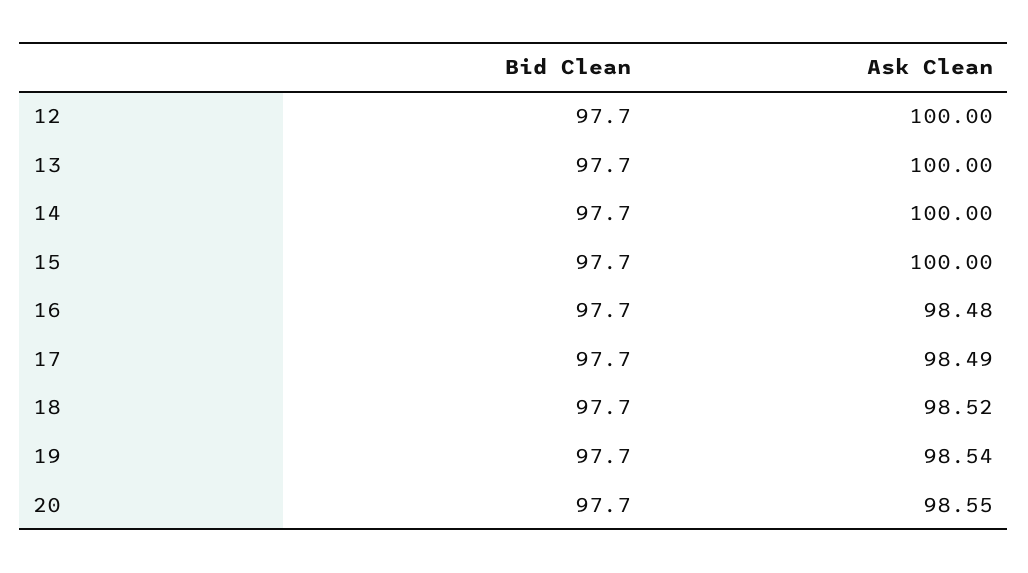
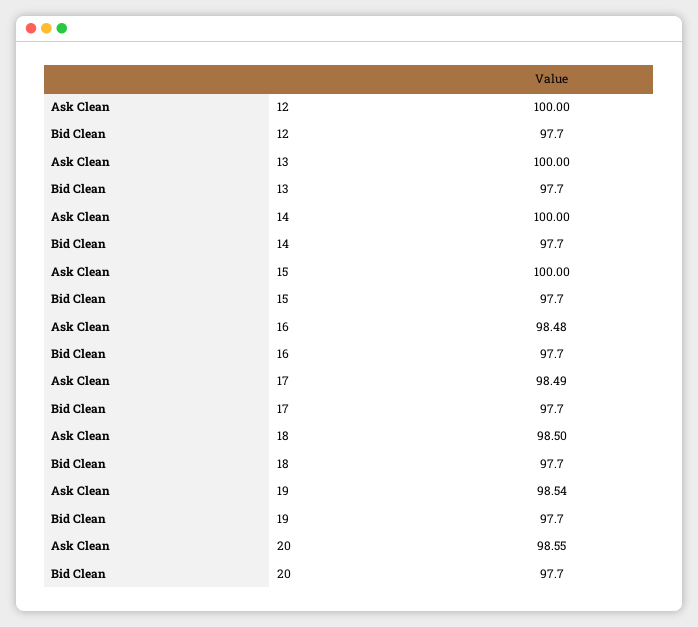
Ask Clean, 18: 98.52 -> 98.5

